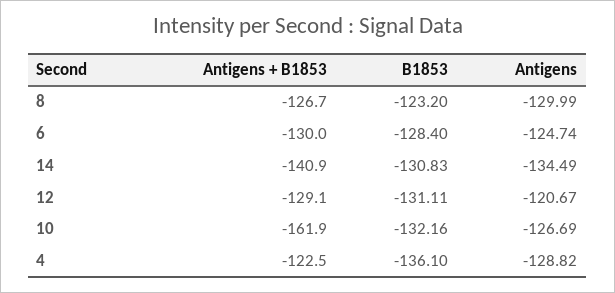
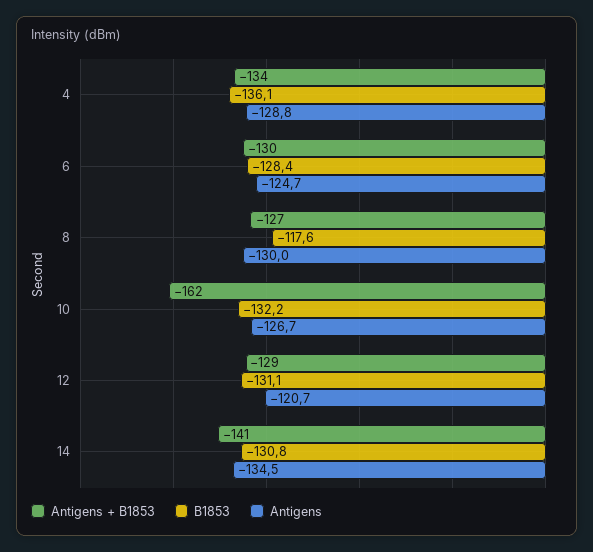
B1853, 8: -123.2 -> -117.6
Antigens + B1853, 4: -122.5 -> -134

